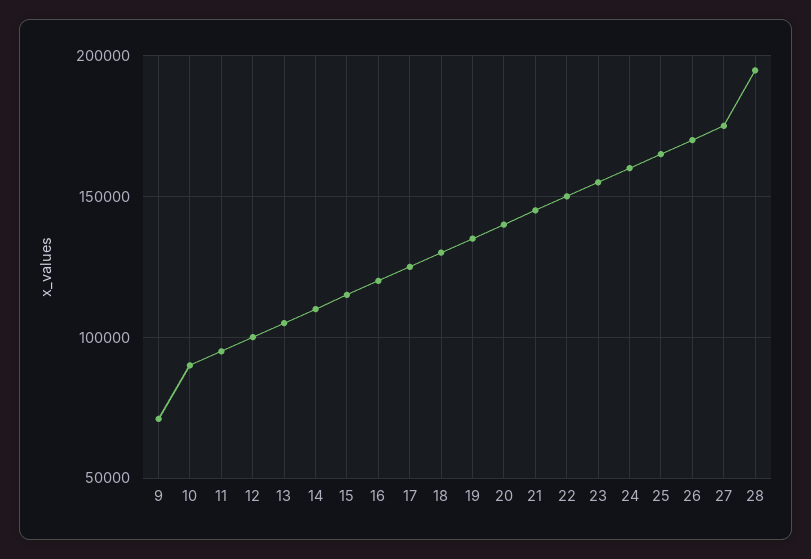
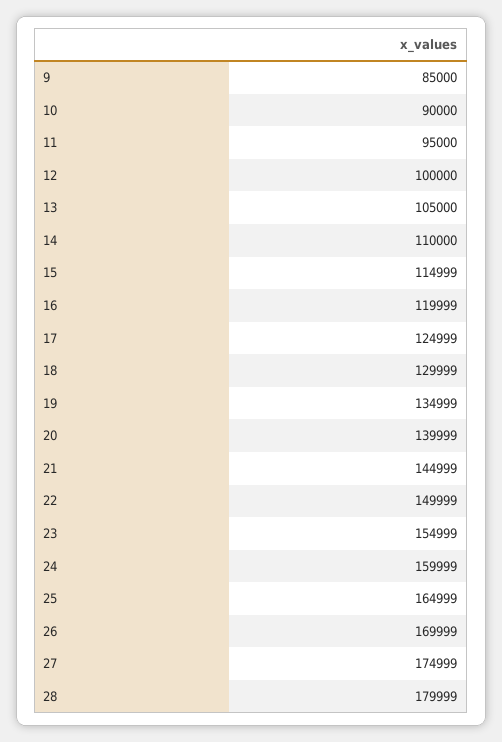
9: 70000 -> 85000
28: 195000 -> 179999

